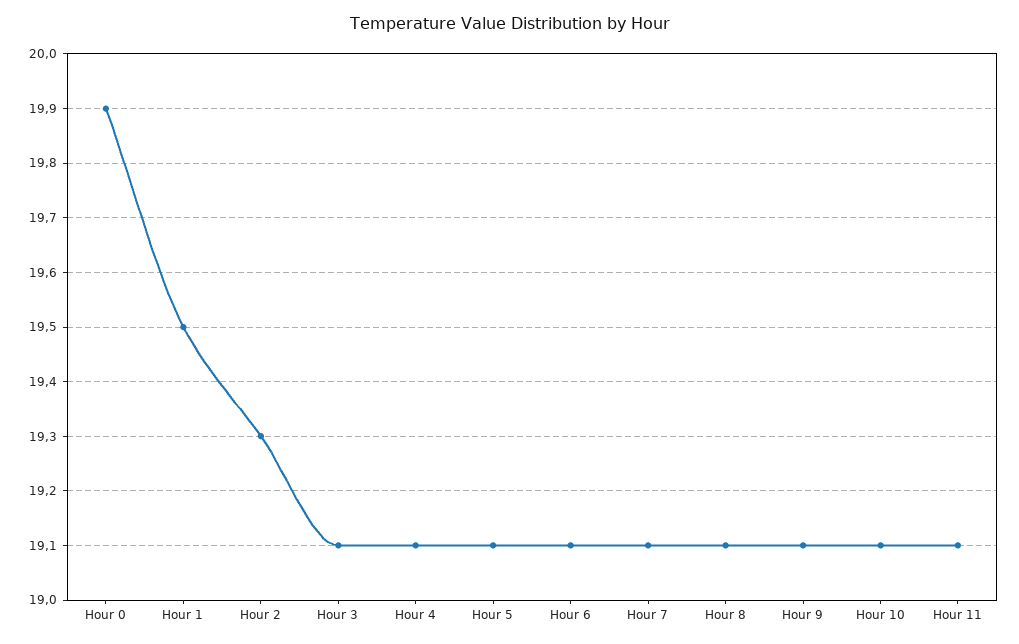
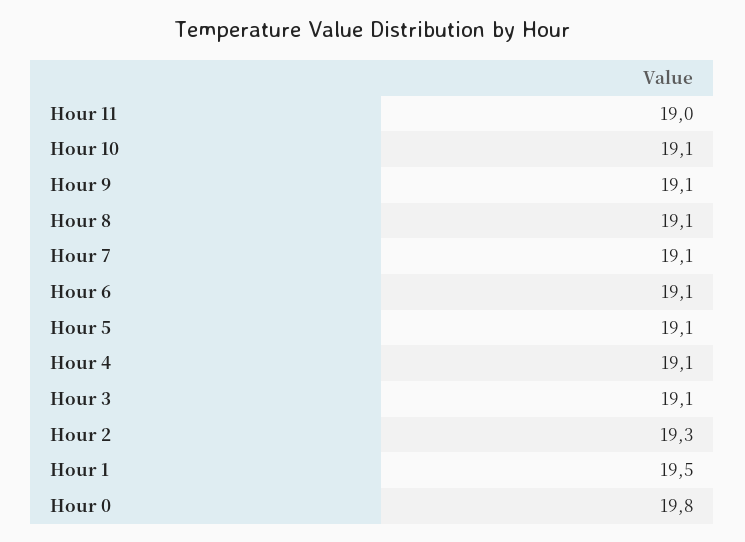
Hour 0: 19.9 -> 19.8
Hour 11: 19.1 -> 19

